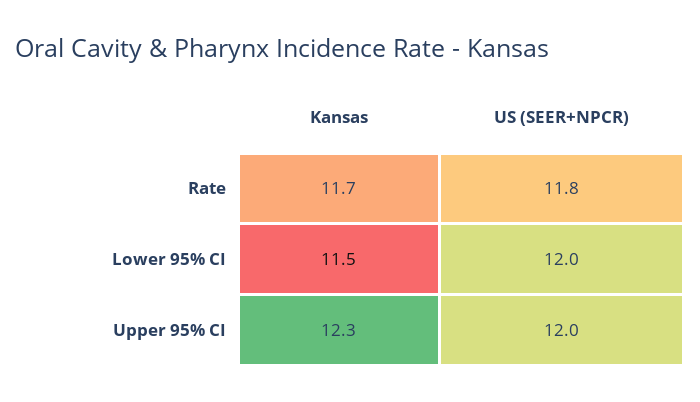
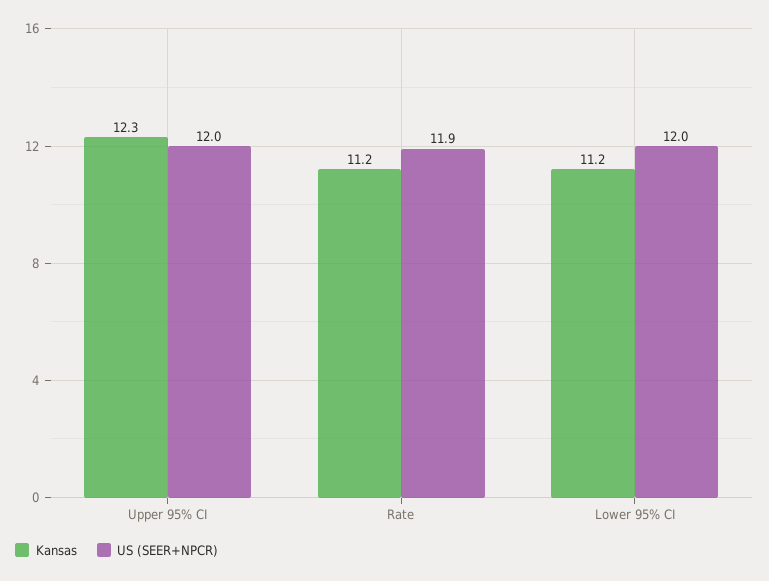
Kansas, Rate: 11.7 -> 11.2
US (SEER+NPCR), Rate: 11.8 -> 11.9
Kansas, Lower 95% CI: 11.5 -> 11.2

